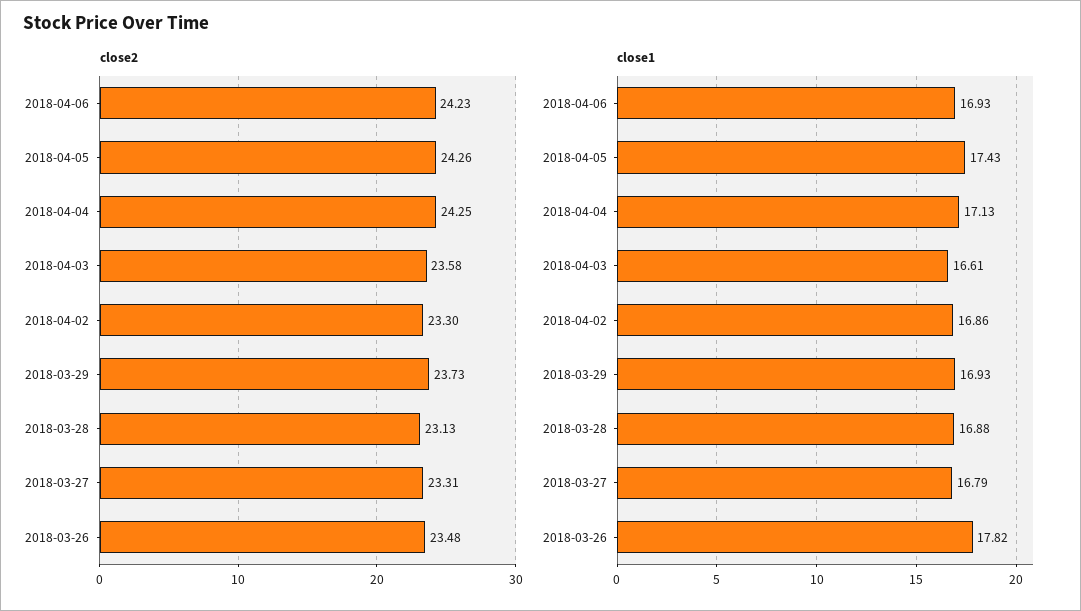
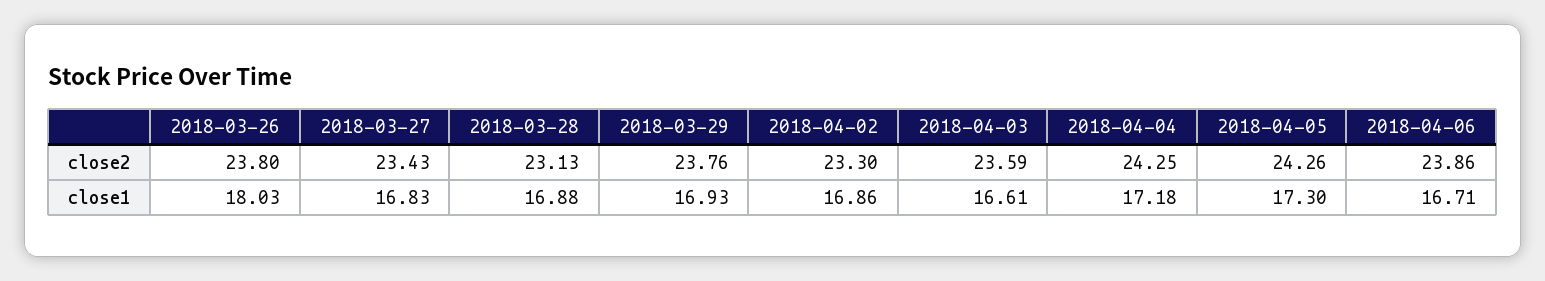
close2, 2018-04-06: 24.23 -> 23.86
close2, 2018-04-03: 23.58 -> 23.59
close2, 2018-03-29: 23.73 -> 23.76
close2, 2018-03-27: 23.31 -> 23.43
close2, 2018-03-26: 23.48 -> 23.8
close1, 2018-04-06: 16.93 -> 16.71
close1, 2018-04-05: 17.43 -> 17.3
close1, 2018-04-04: 17.13 -> 17.18
close1, 2018-03-27: 16.79 -> 16.83
close1, 2018-03-26: 17.82 -> 18.03

